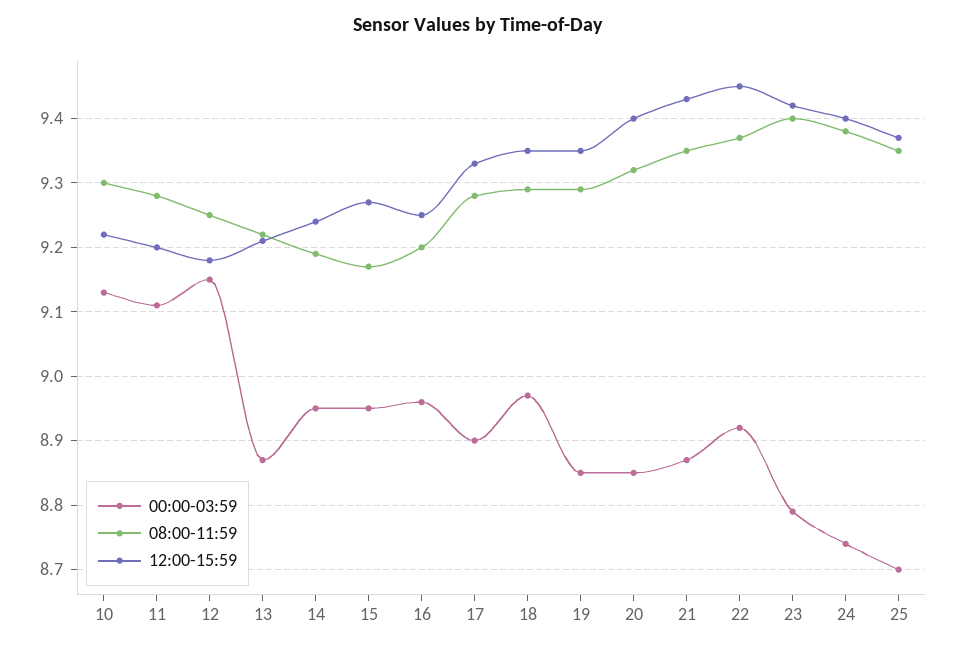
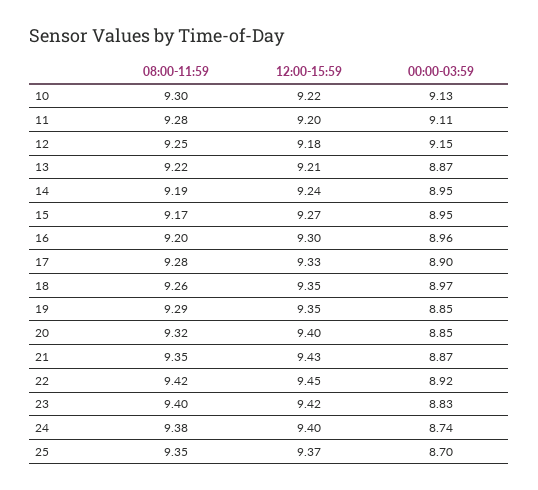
12:00-15:59, 16: 9.25 -> 9.3
08:00-11:59, 18: 9.29 -> 9.26
08:00-11:59, 22: 9.37 -> 9.42
00:00-03:59, 23: 8.79 -> 8.83

